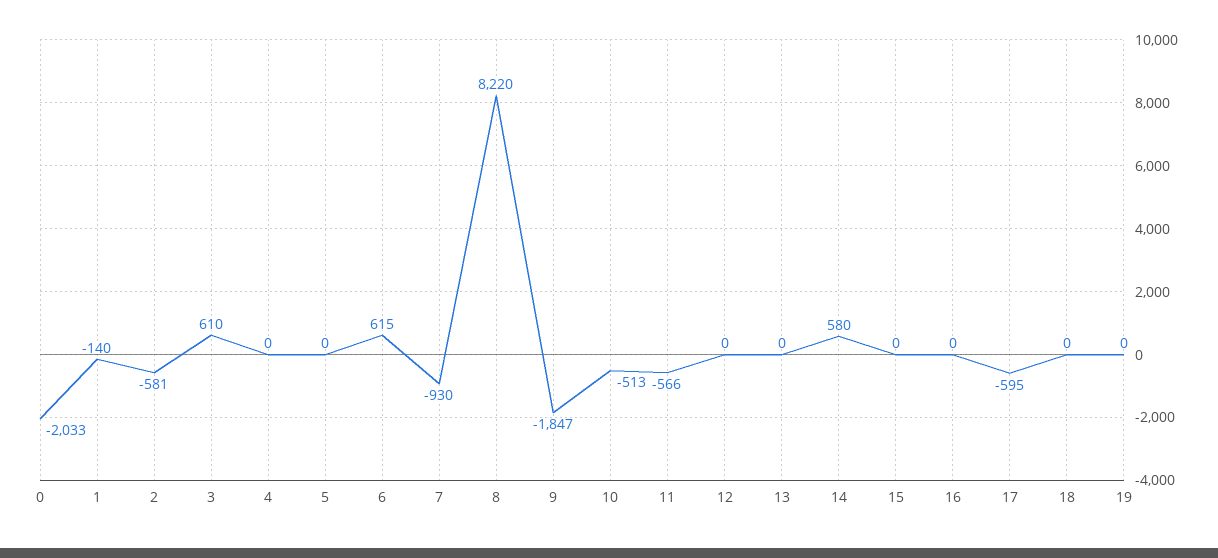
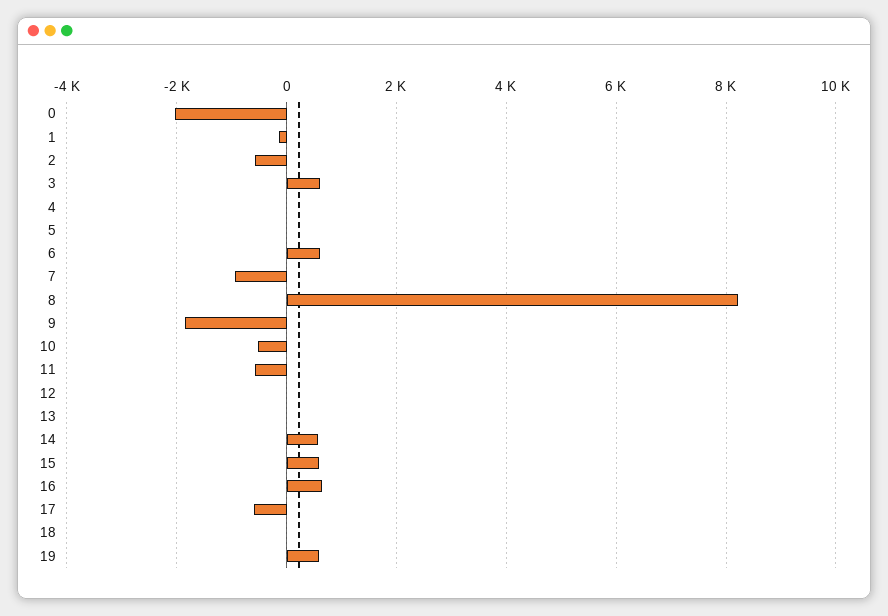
15: 0 -> 600
16: 0 -> 600
19: 0 -> 600

